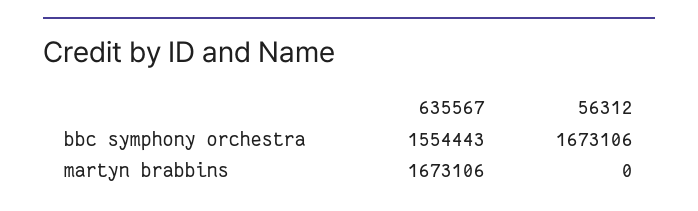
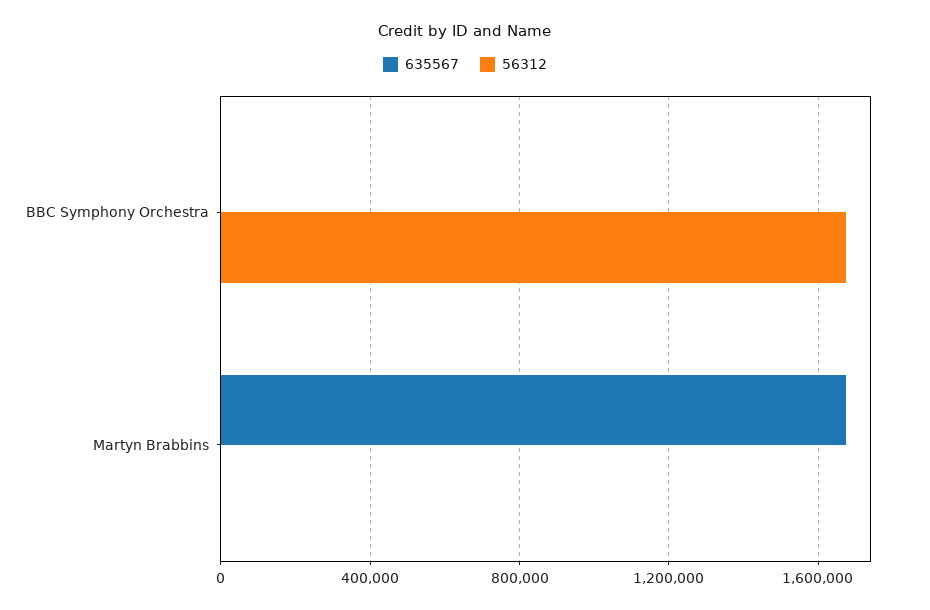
635567, bbc symphony orchestra: 1554443 -> 0

